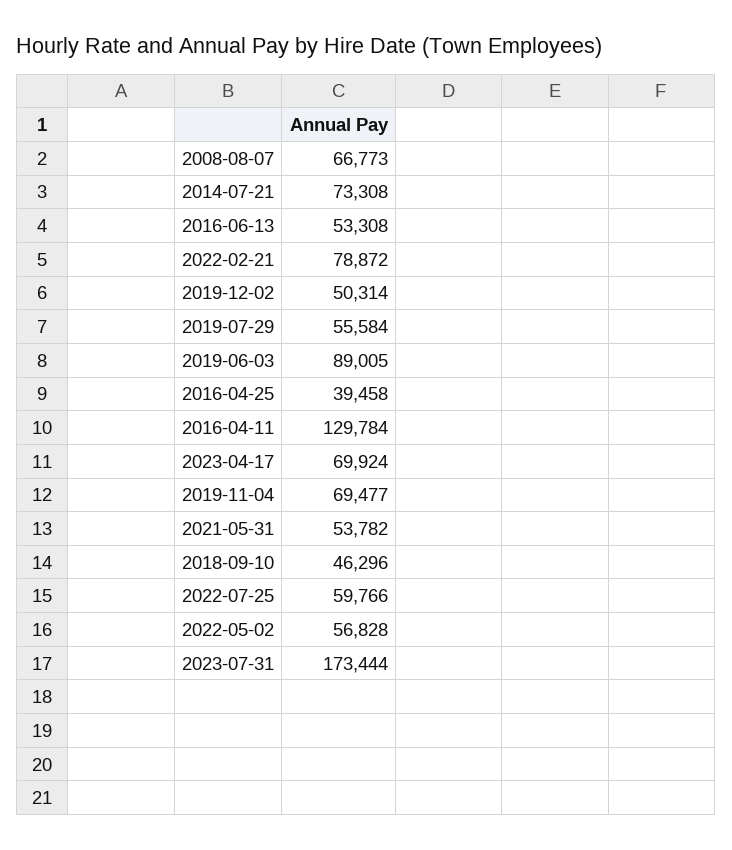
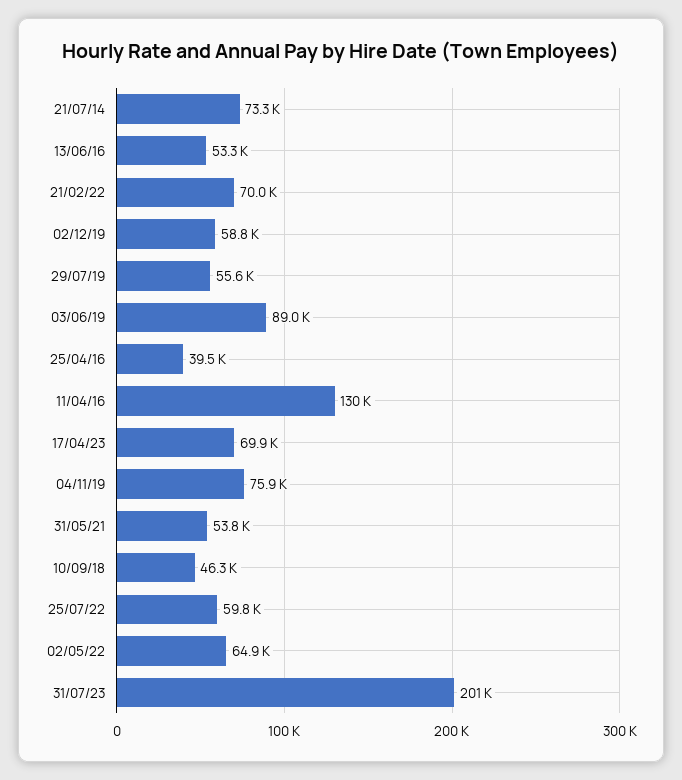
2008-08-07: 66773 -> none
2022-02-21: 78872 -> 70000
2019-12-02: 50314 -> 58800
2019-11-04: 69477 -> 75900
2022-05-02: 56828 -> 64900
2023-07-31: 173444 -> 201000

